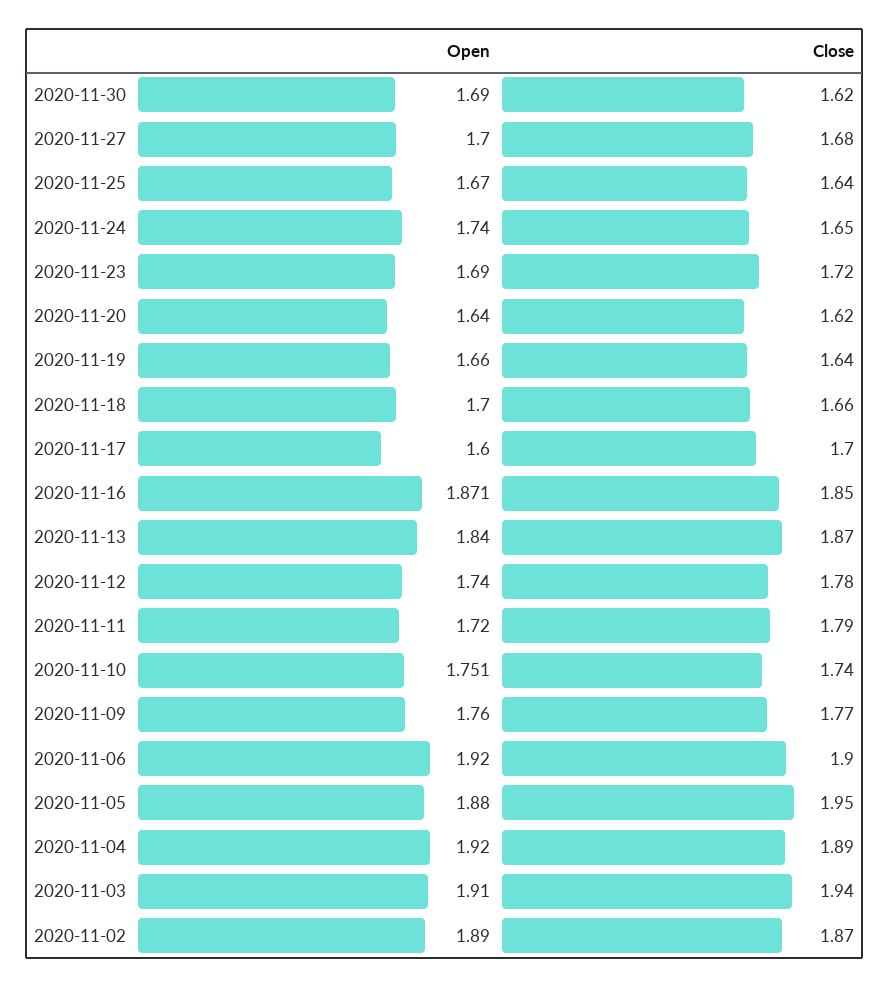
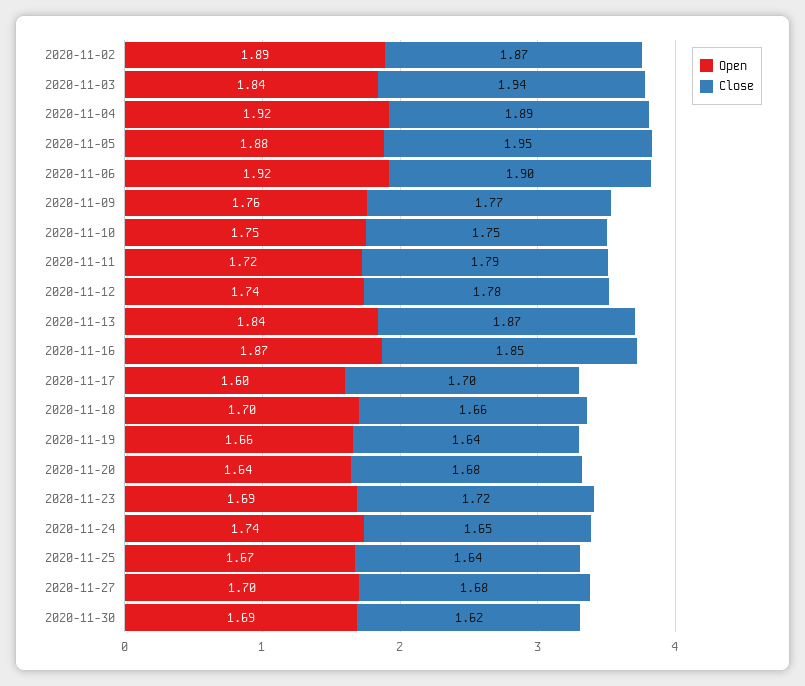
Close, 2020-11-20: 1.62 -> 1.68
Close, 2020-11-10: 1.74 -> 1.75
Open, 2020-11-03: 1.91 -> 1.84

